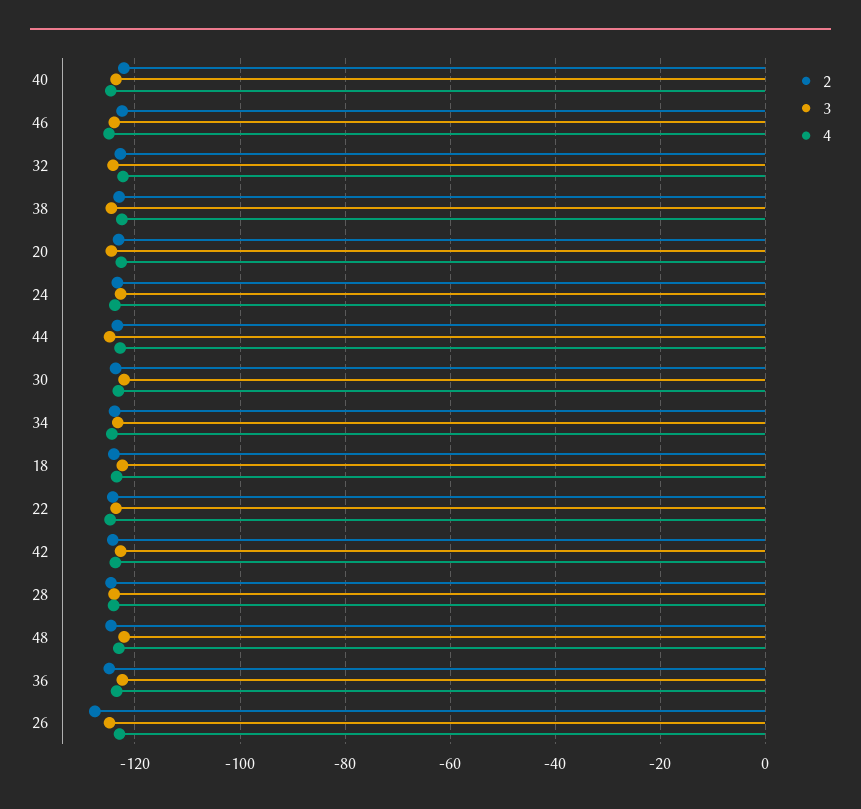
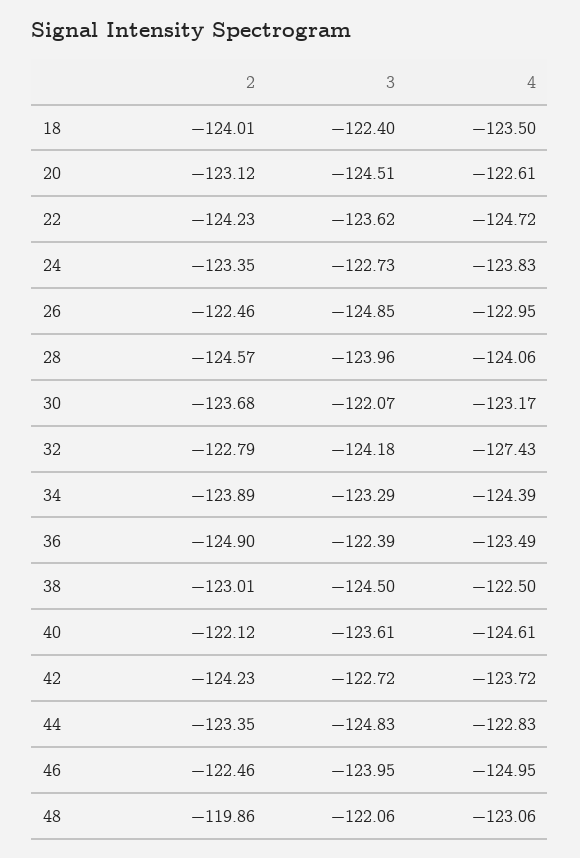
4, 32: -122 -> -127.43
2, 48: -124 -> -119.86
2, 26: -128 -> -122.46

